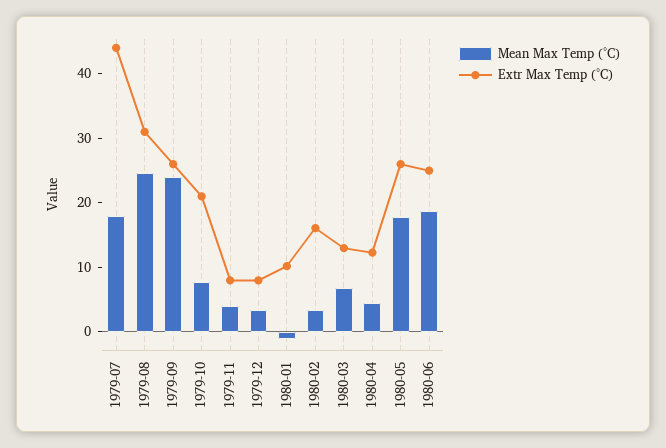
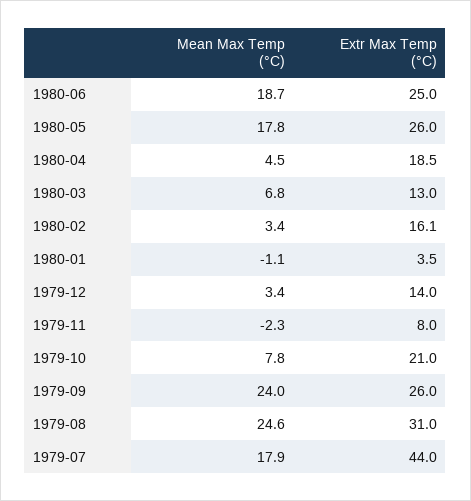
Mean Max Temp (°C), 1979-11: 4 -> -2.3
Extr Max Temp (°C), 1979-12: 8 -> 14
Extr Max Temp (°C), 1980-01: 10 -> 3.5
Extr Max Temp (°C), 1980-04: 12 -> 18.5

